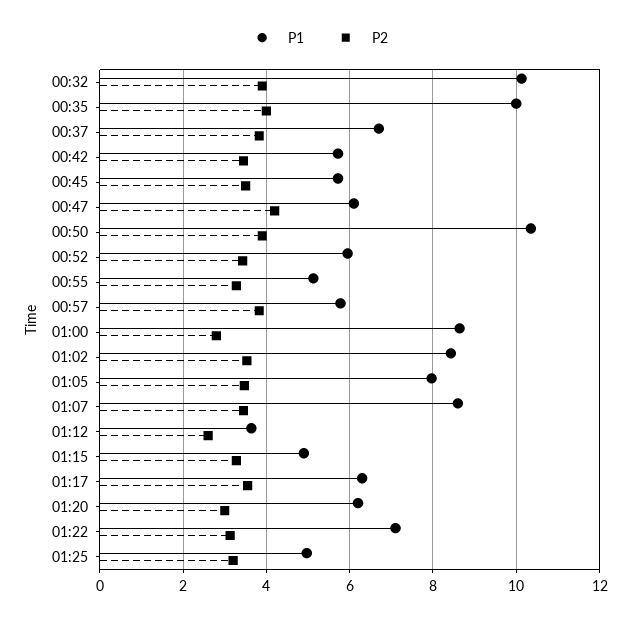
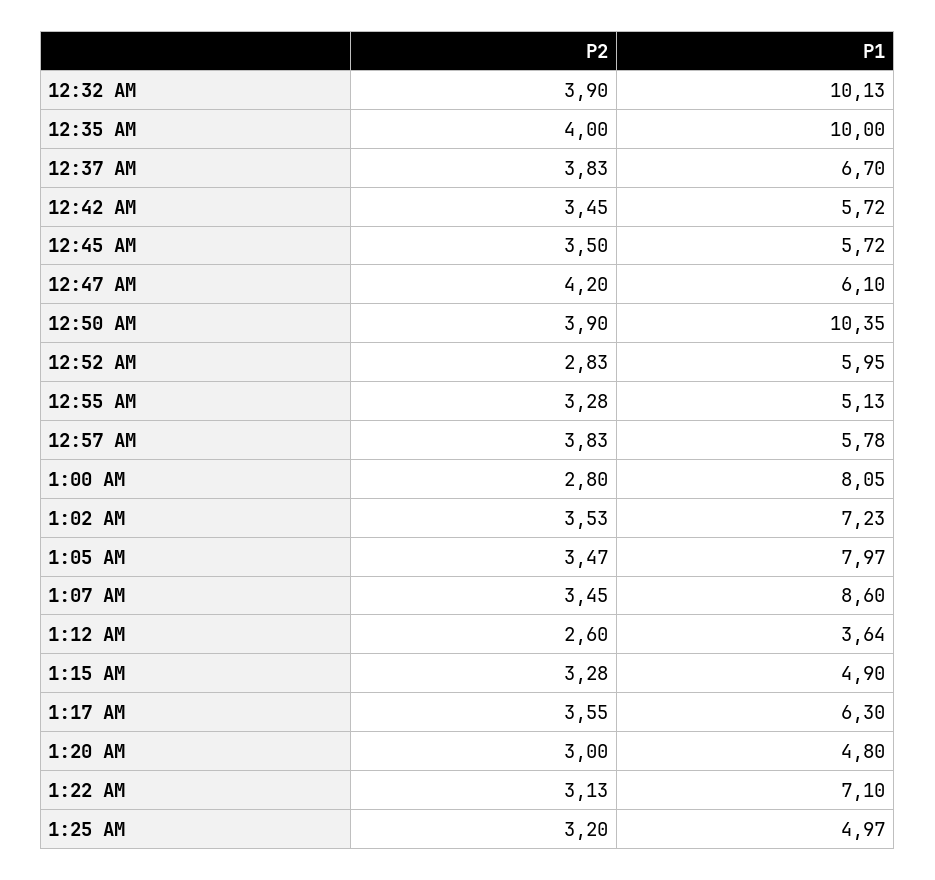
P2, 00:52: 3.4 -> 2.83
P1, 01:00: 8.6 -> 8.05
P1, 01:02: 8.4 -> 7.23
P1, 01:20: 6.2 -> 4.8

